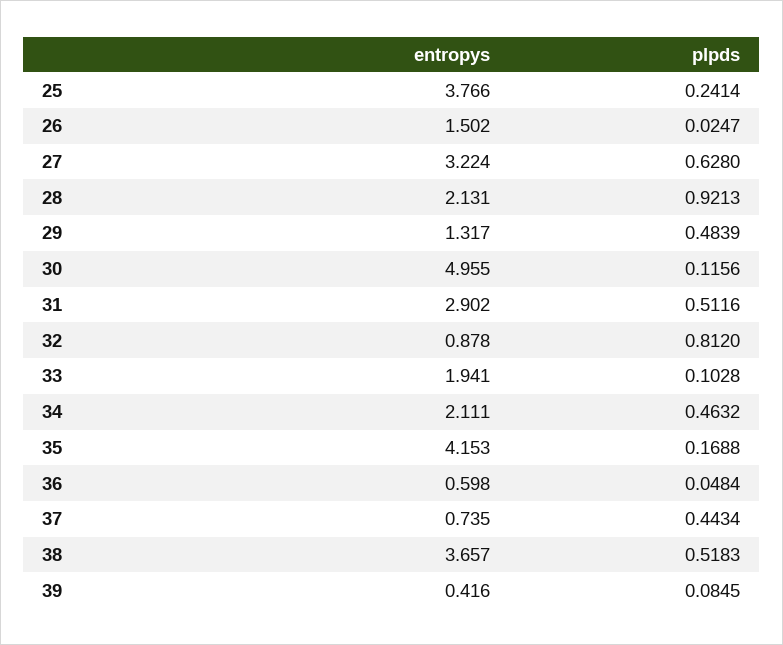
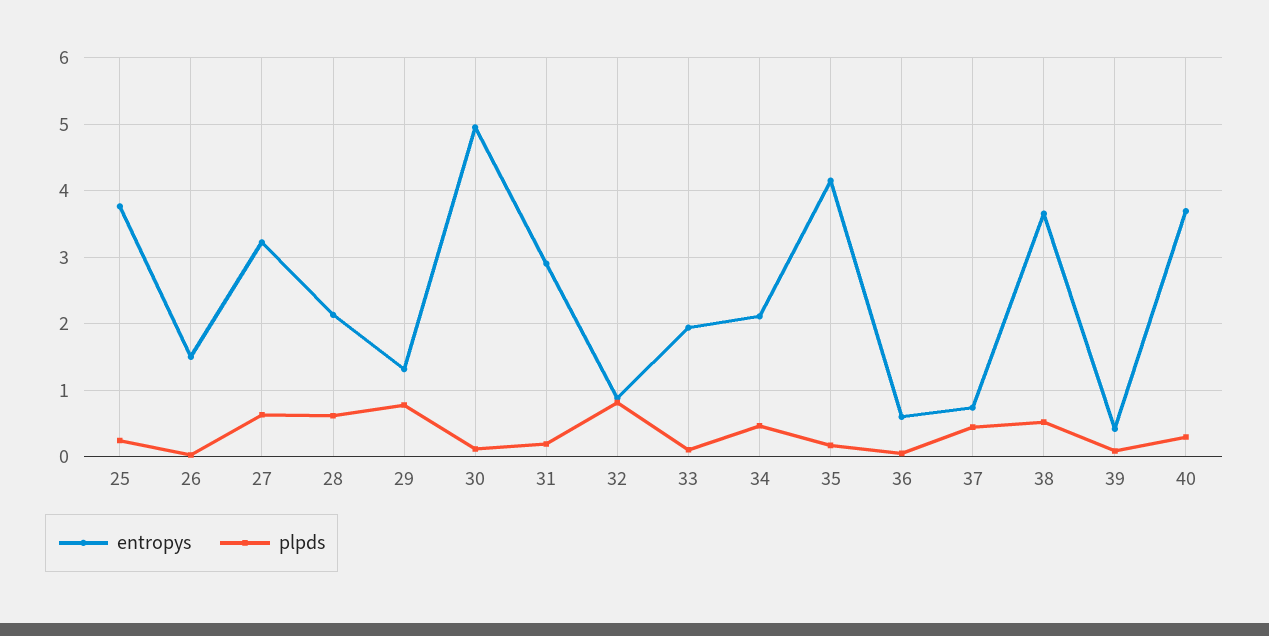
plpds, 28: 0.9213 -> 0.6
plpds, 29: 0.4839 -> 0.8
plpds, 31: 0.5116 -> 0.2
entropys, 40: none -> 3.7
plpds, 40: none -> 0.3

